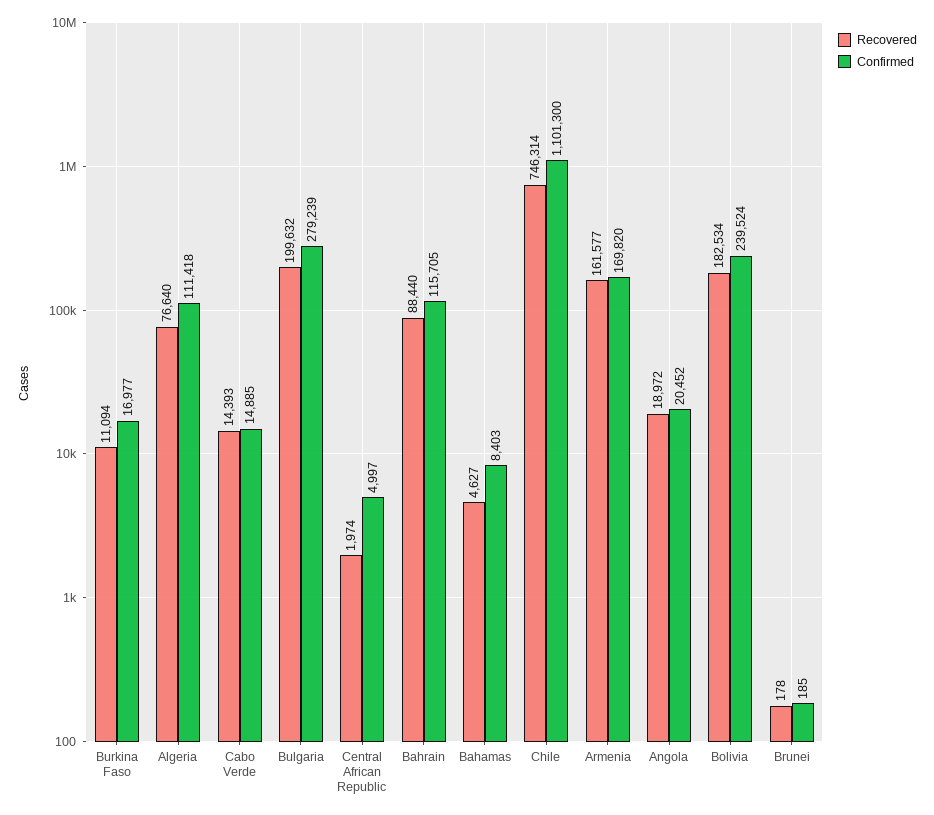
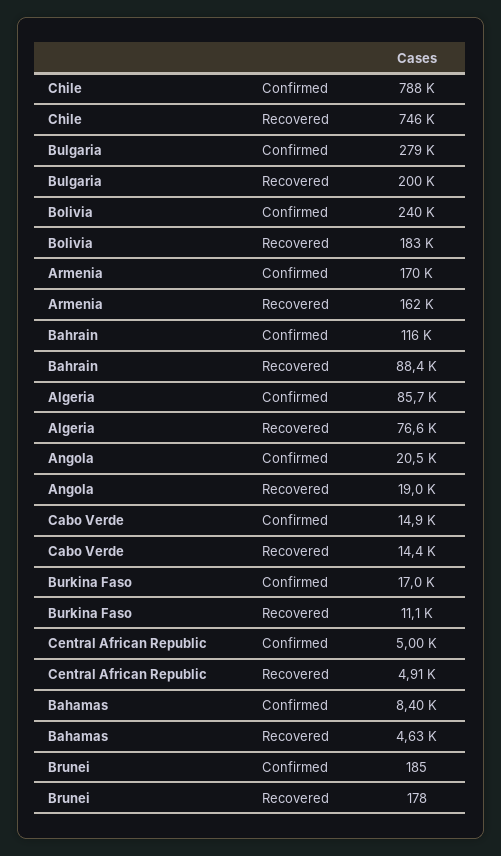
Confirmed, Algeria: 111418 -> 85700
Recovered, Central African Republic: 1974 -> 4910
Confirmed, Chile: 1101300 -> 788000

